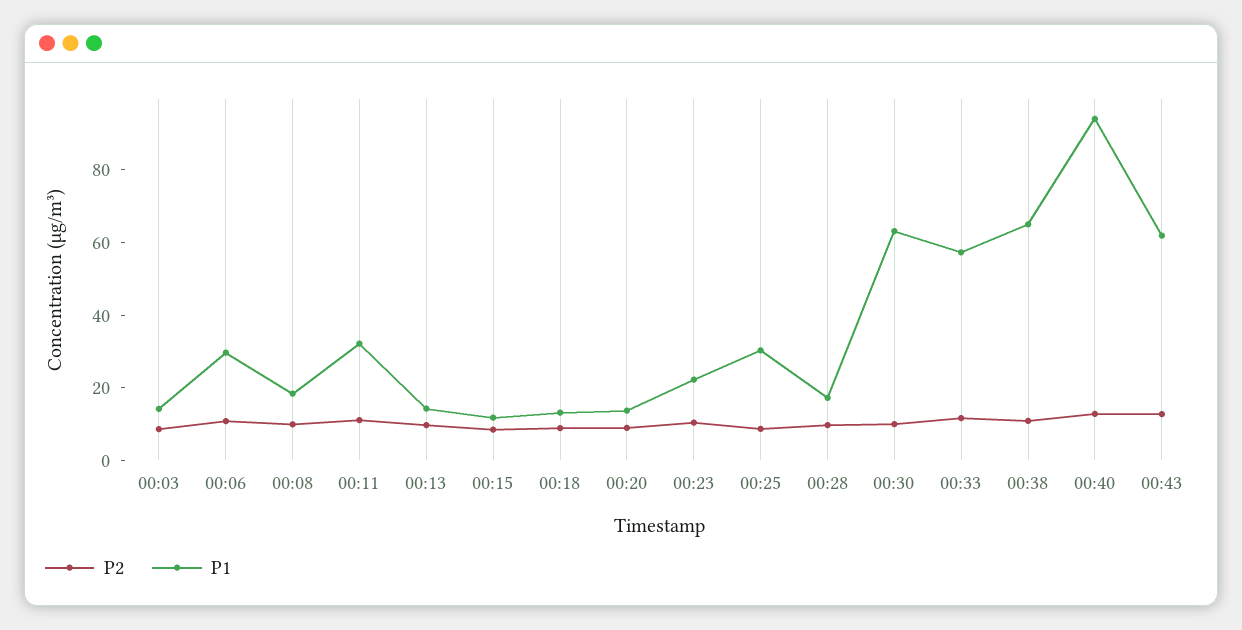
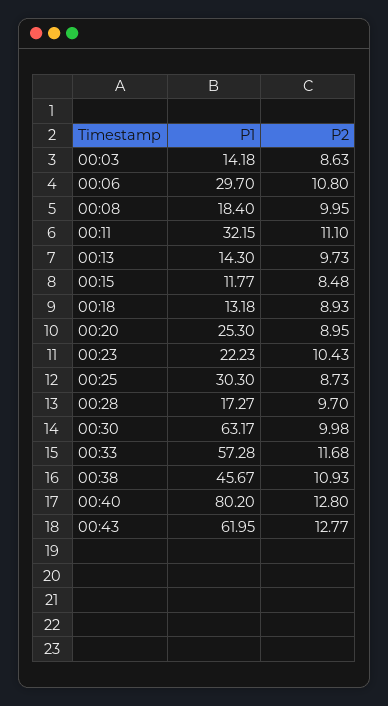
P1, 00:20: 15 -> 25.3
P1, 00:38: 65 -> 45.67
P1, 00:40: 95 -> 80.2

